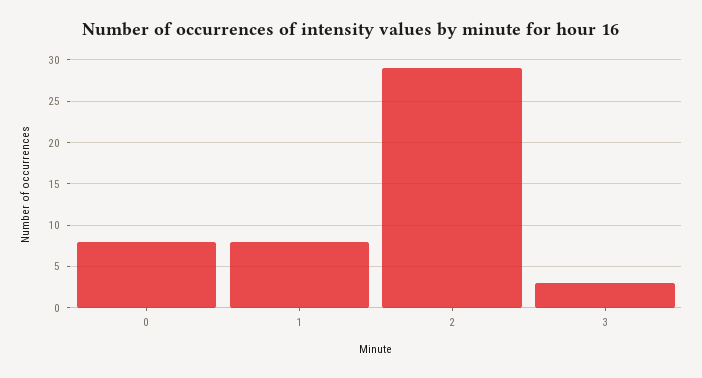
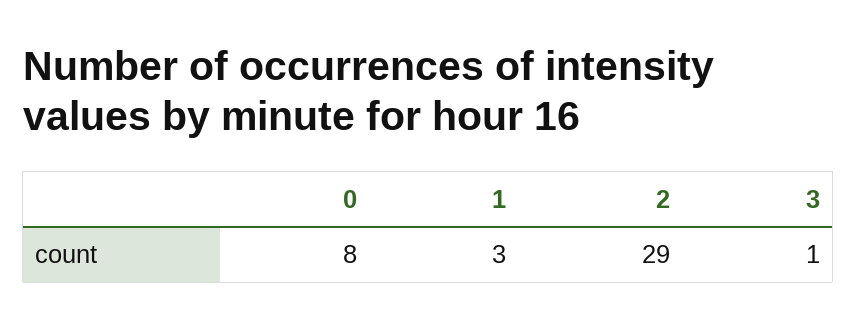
1: 8 -> 3
3: 3 -> 1

